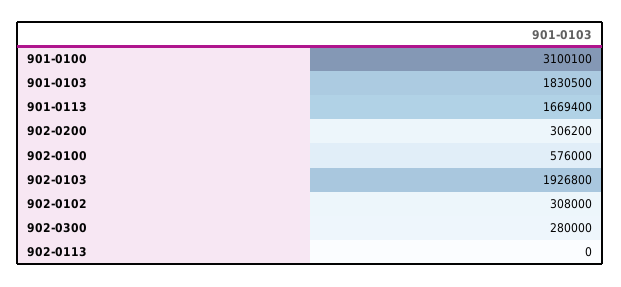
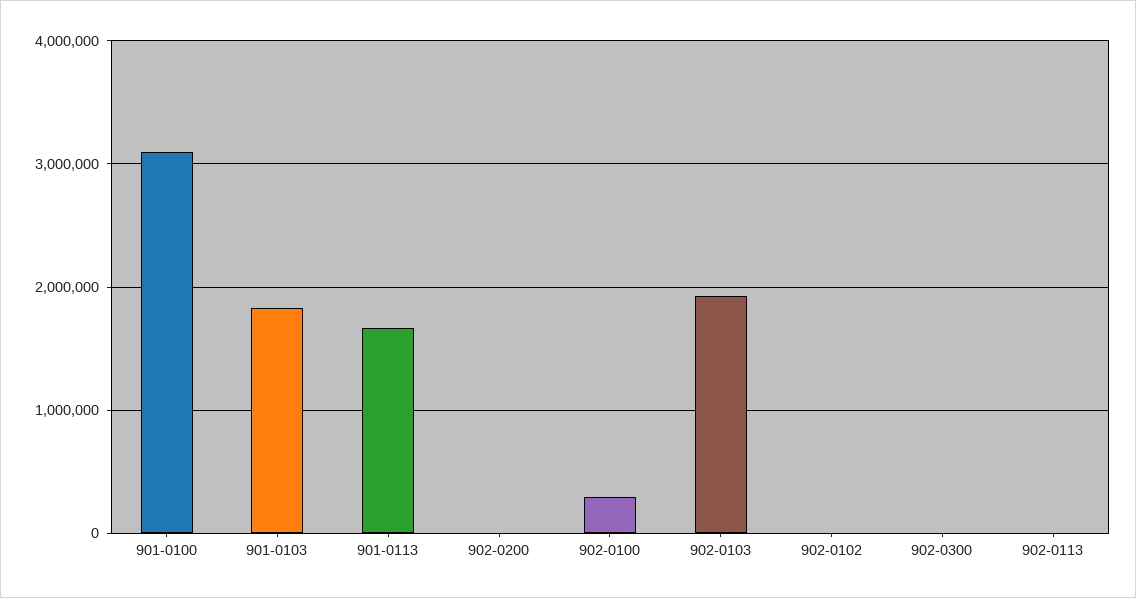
902-0200: 306200 -> 0
902-0100: 576000 -> 300000
902-0102: 308000 -> 0
902-0300: 280000 -> 0

